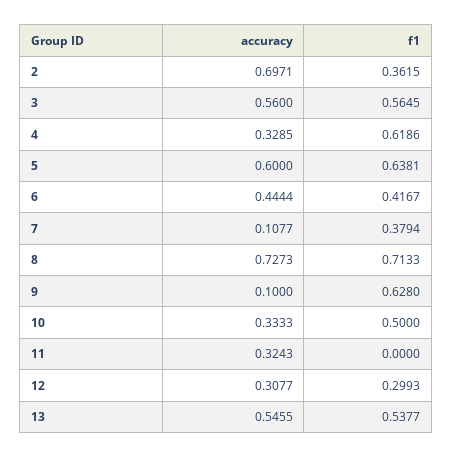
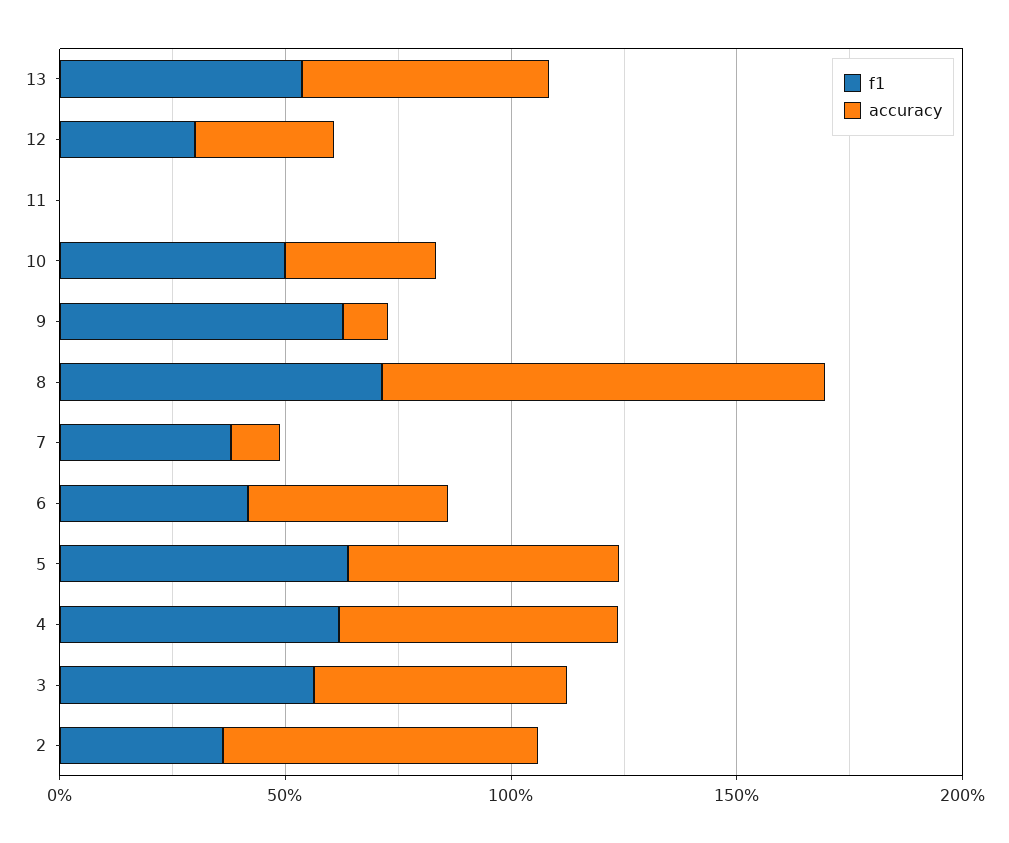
accuracy, 4: 0.3285 -> 0.6
accuracy, 8: 0.7273 -> 1
accuracy, 11: 0.3243 -> 0

